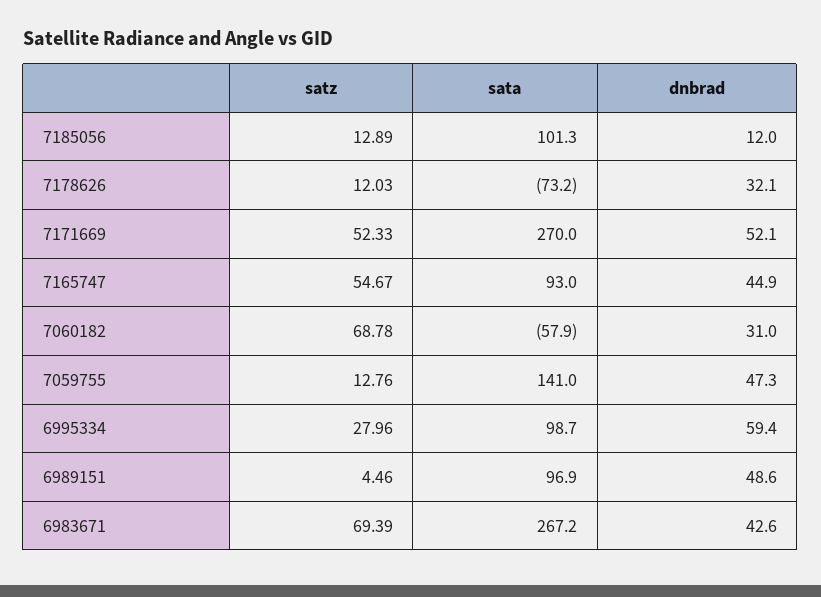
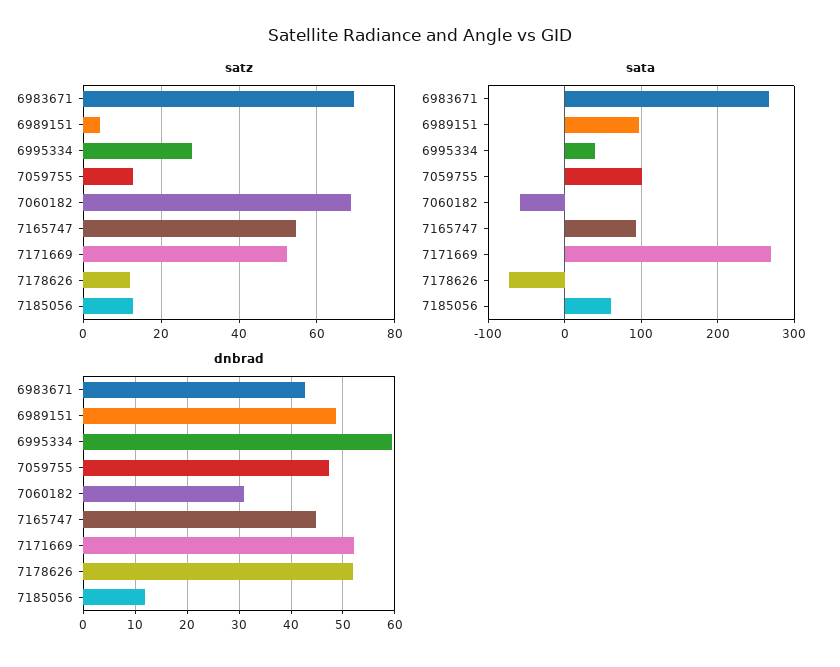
sata, 7185056: 101.3 -> 60
dnbrad, 7178626: 32.1 -> 52
sata, 7059755: 141 -> 100
sata, 6995334: 98.7 -> 40

